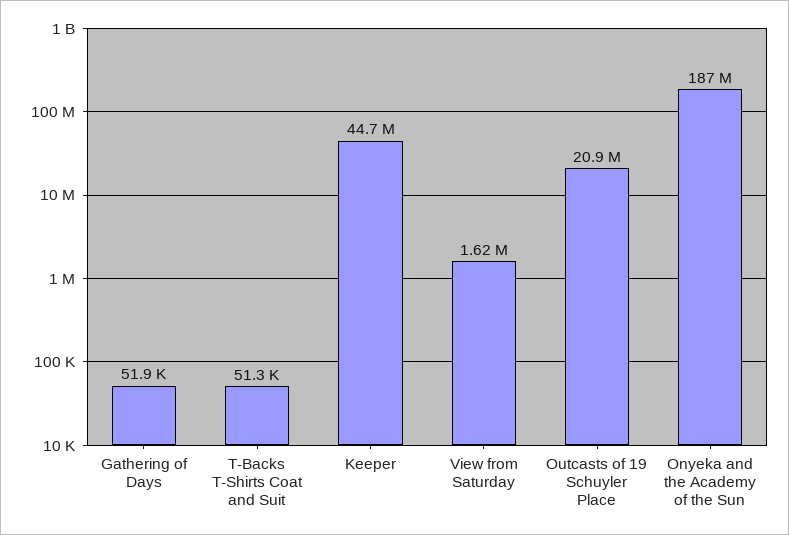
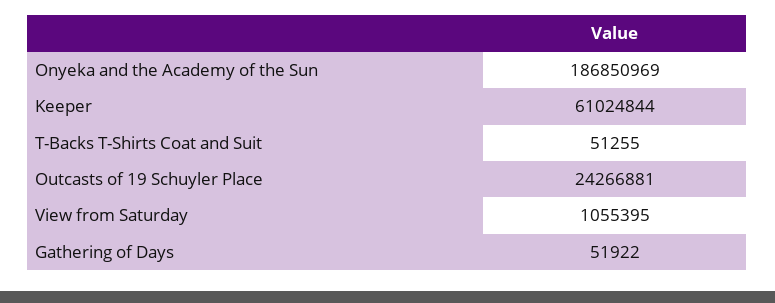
Keeper: 44700000 -> 61024844
View from Saturday: 1620000 -> 1055395
Outcasts of 19 Schuyler Place: 20900000 -> 24266881

